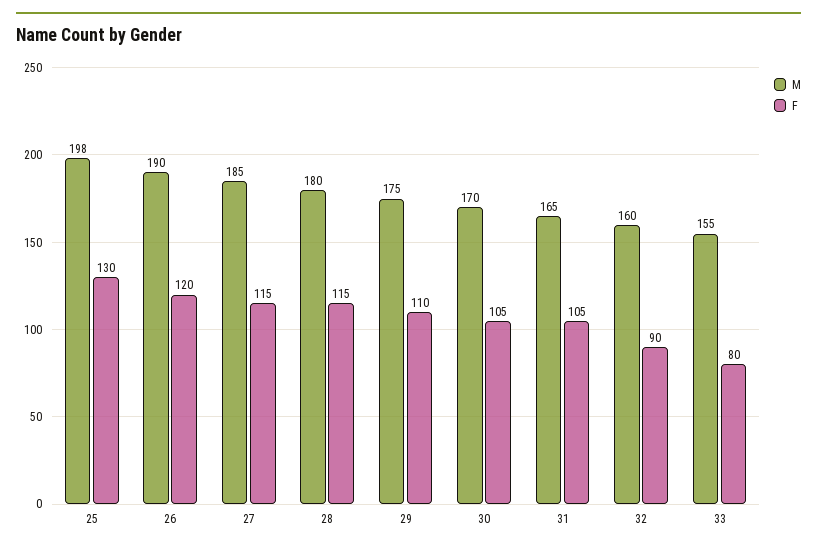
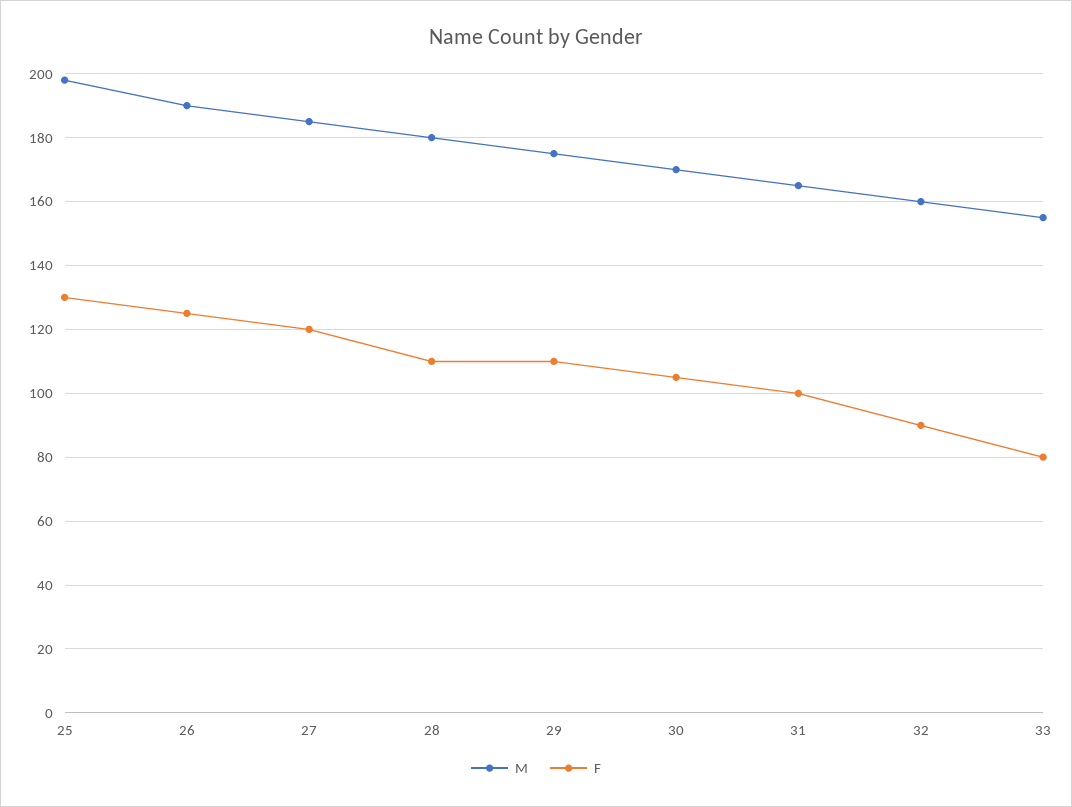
F, 26: 120 -> 125
F, 27: 115 -> 120
F, 28: 115 -> 110
F, 31: 105 -> 100

